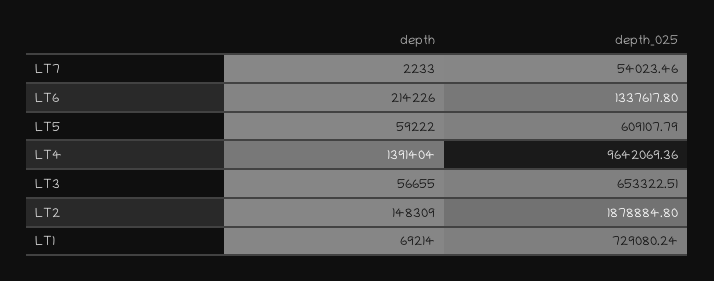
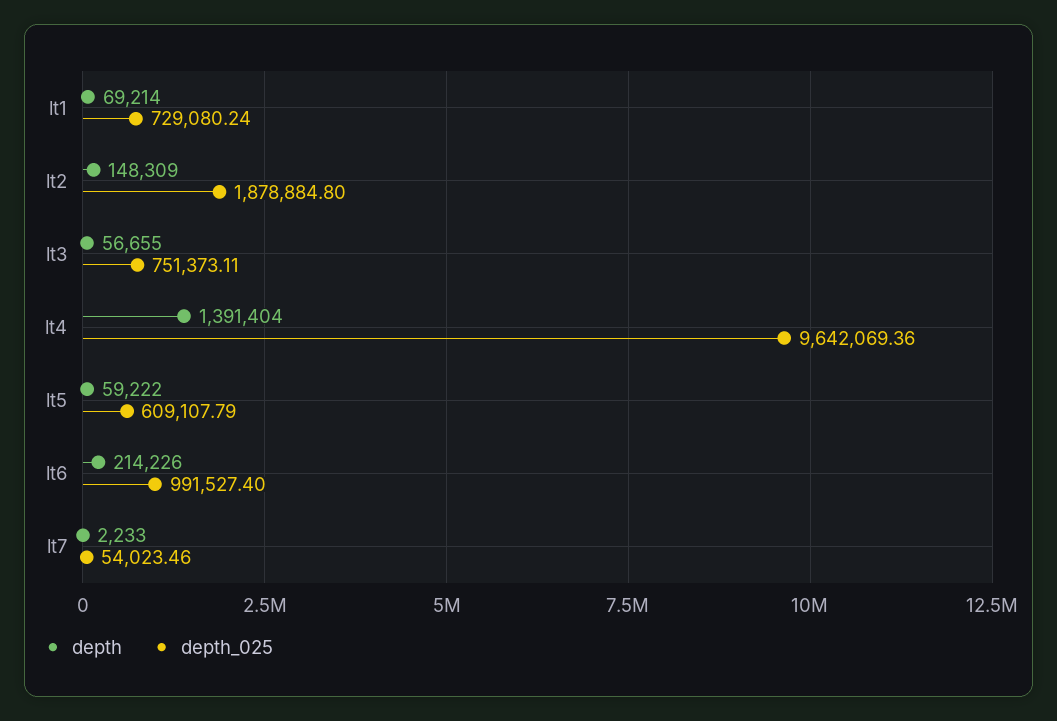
depth_025, LT6: 1337617.8 -> 991527.4
depth_025, LT3: 653322.51 -> 751373.11

